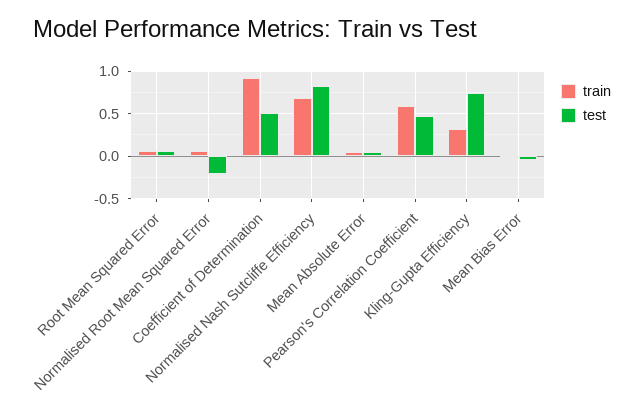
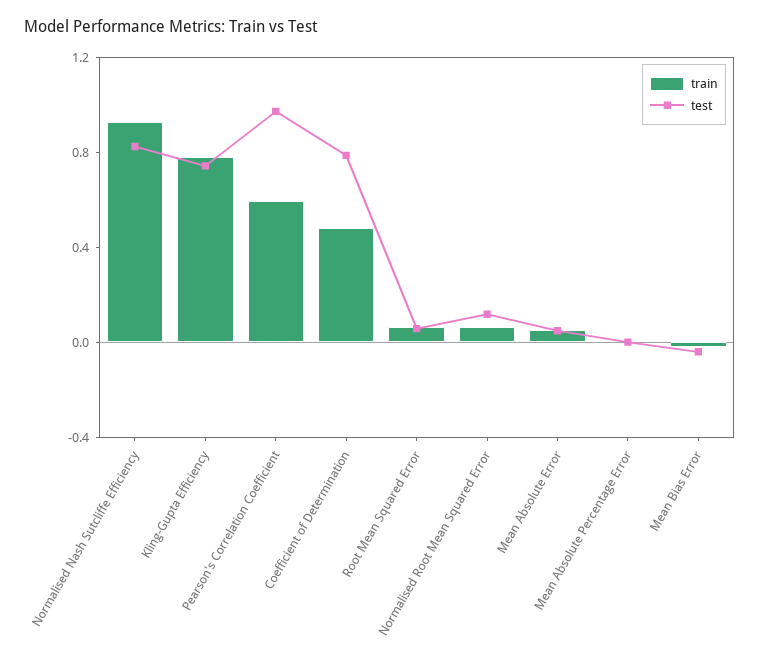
test, Normalised Root Mean Squared Error: -0.2 -> 0.1
train, Coefficient of Determination: 0.9 -> 0.5
test, Coefficient of Determination: 0.5 -> 0.8
train, Normalised Nash Sutcliffe Efficiency: 0.7 -> 0.9
test, Pearson's Correlation Coefficient: 0.5 -> 1
train, Kling-Gupta Efficiency: 0.3 -> 0.8
train, Mean Absolute Percentage Error: none -> 0
test, Mean Absolute Percentage Error: none -> 0

